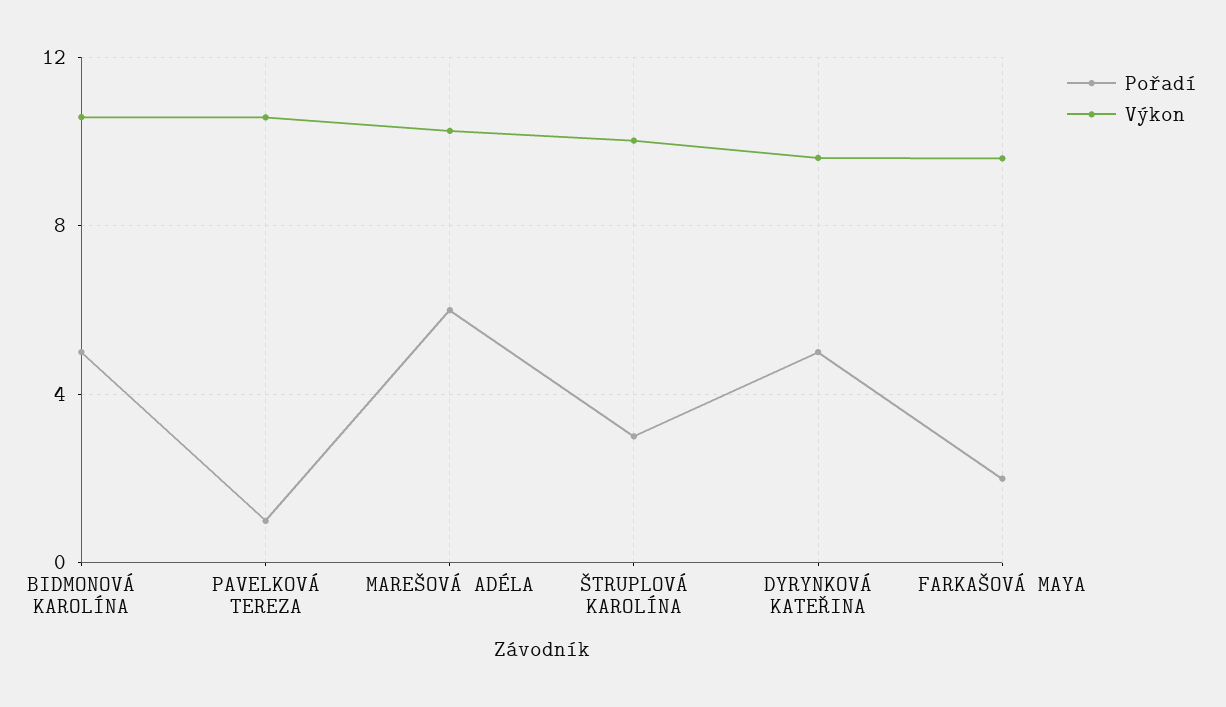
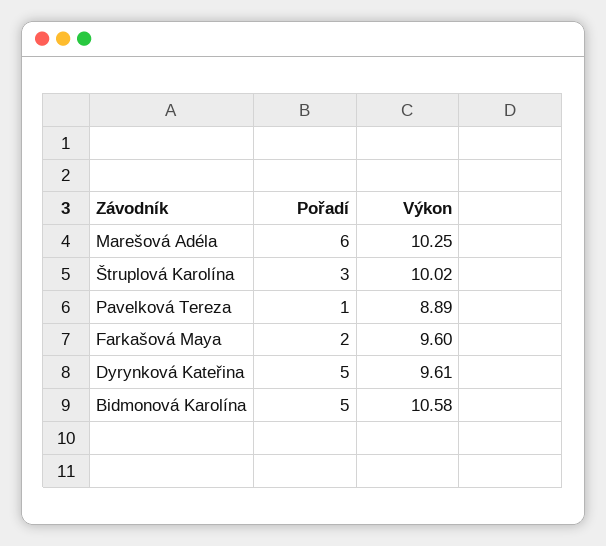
Výkon, PAVELKOVÁ TEREZA: 10.5 -> 8.89

